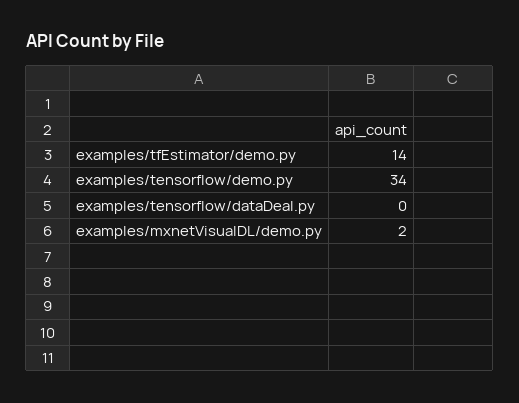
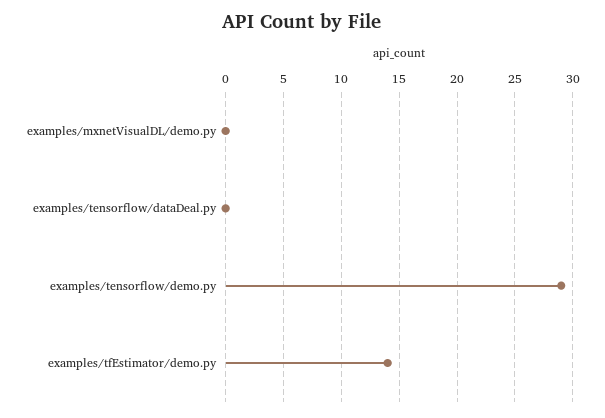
examples/tensorflow/demo.py: 34 -> 29
examples/mxnetVisualDL/demo.py: 2 -> 0

